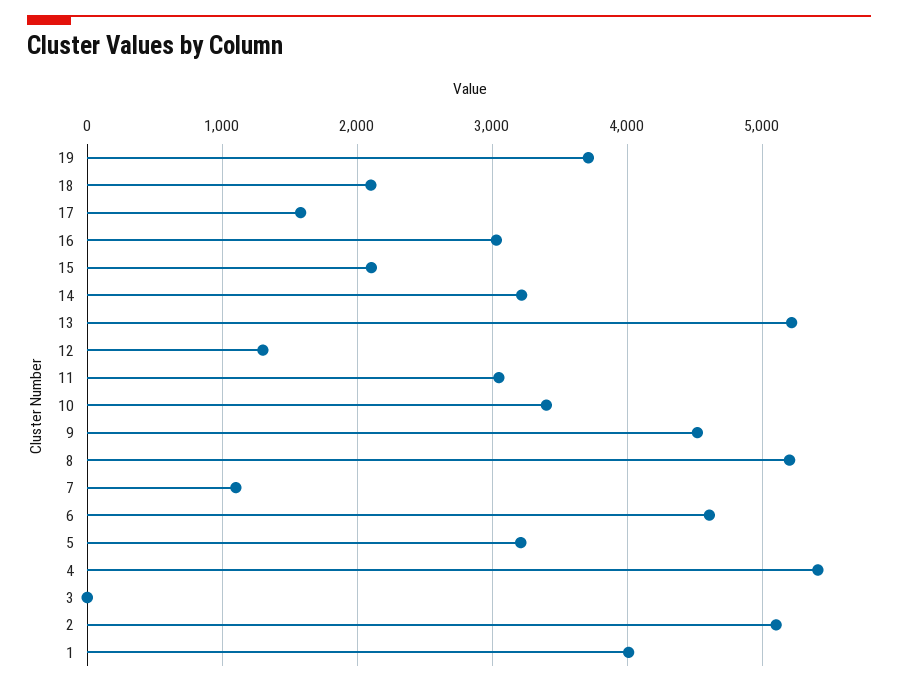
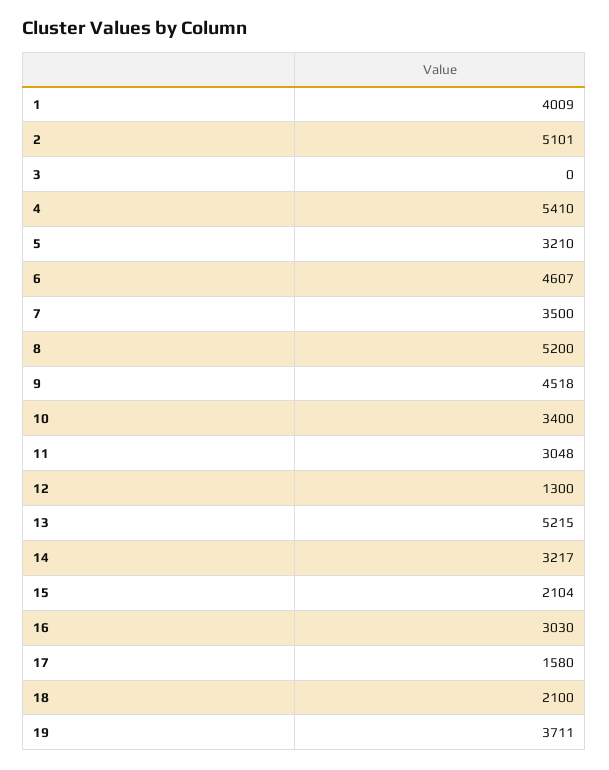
7: 1100 -> 3500

